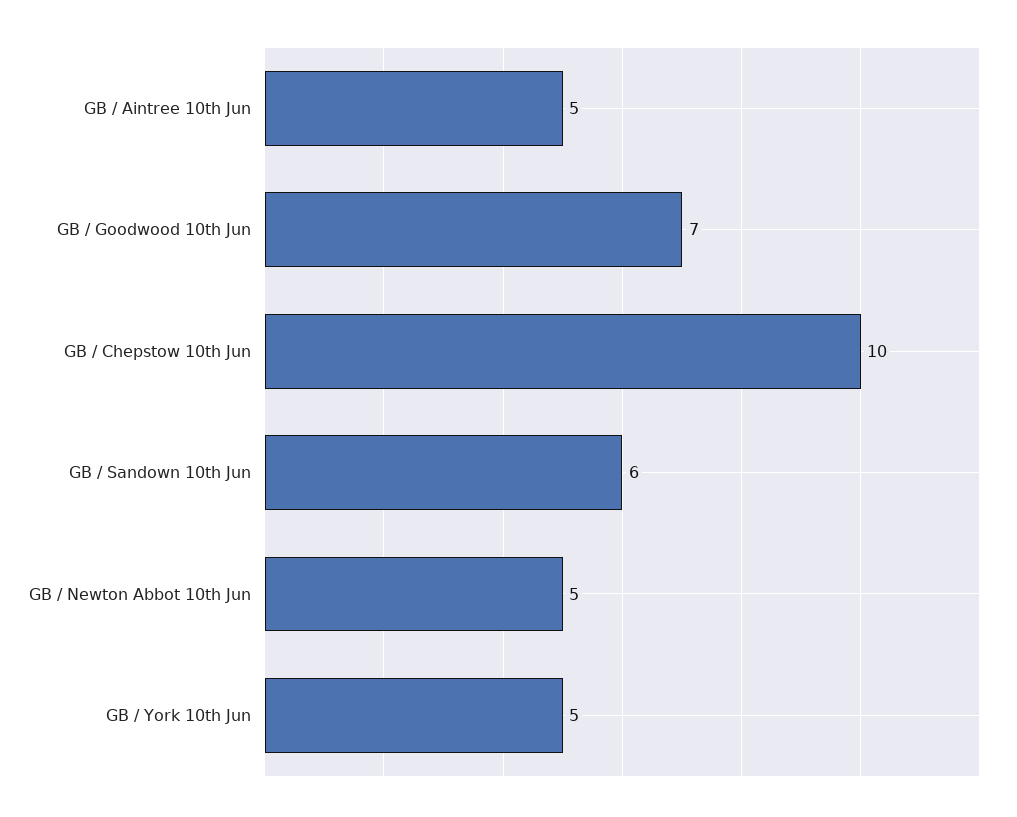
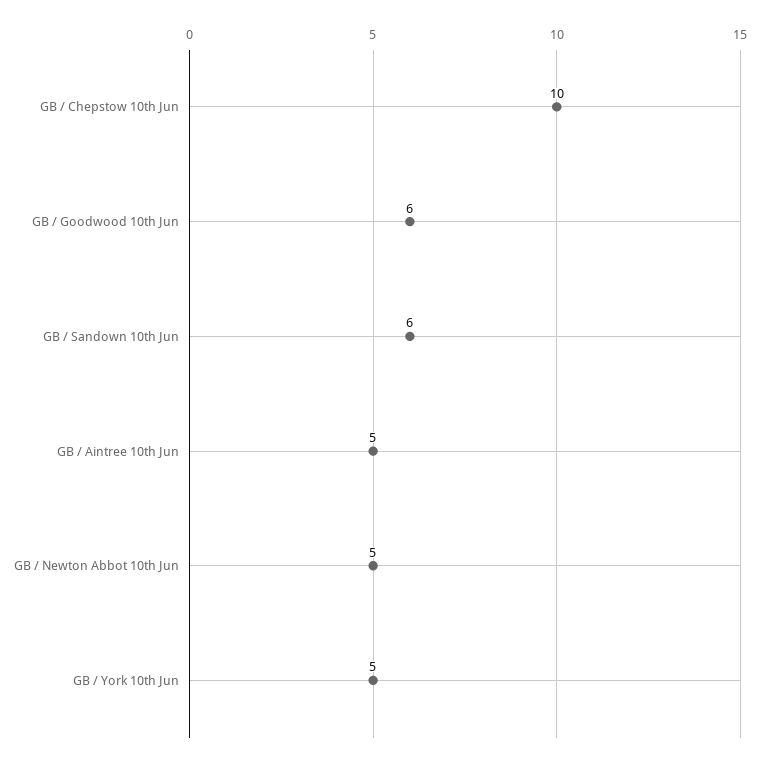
GB / Goodwood 10th Jun: 7 -> 6

